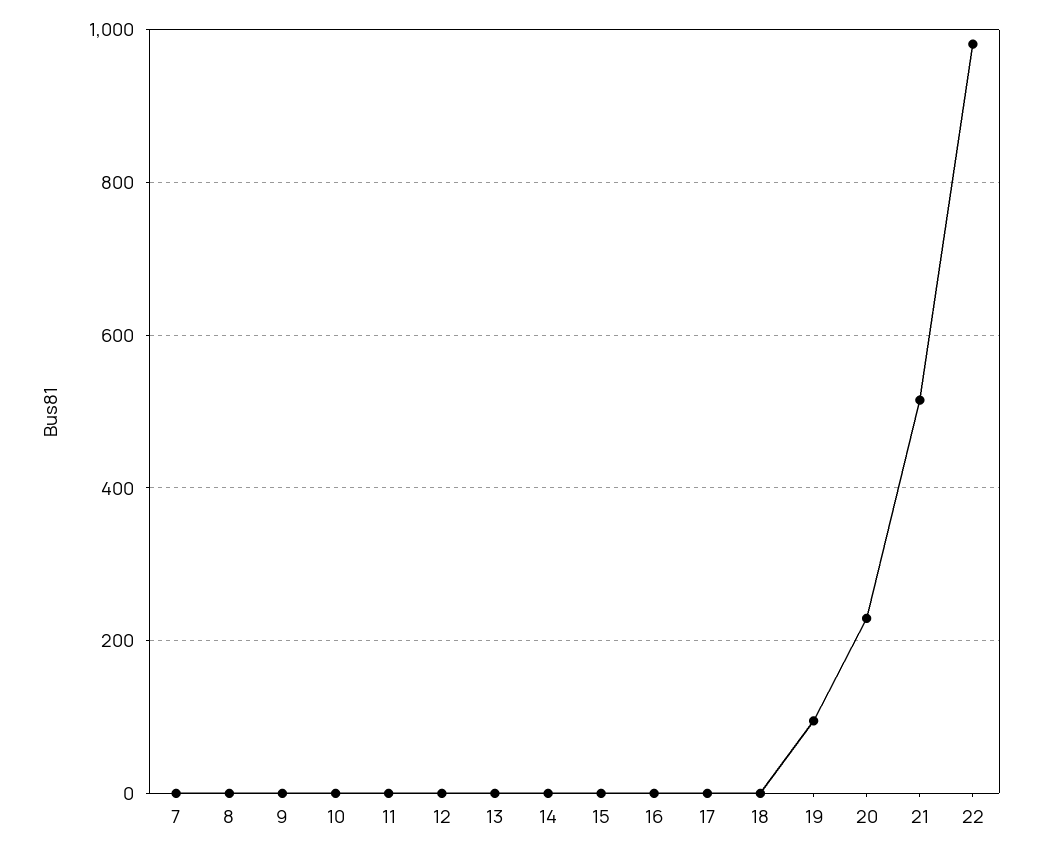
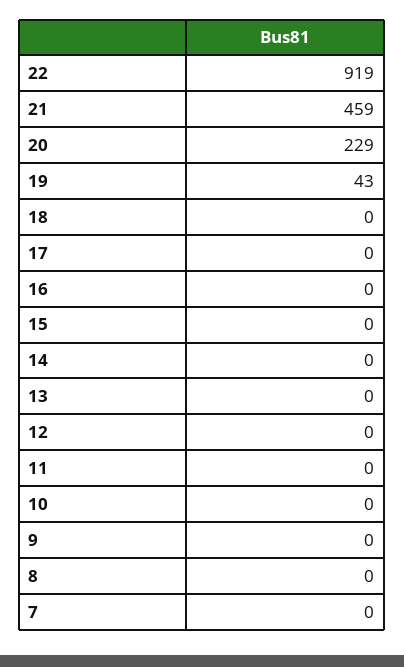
19: 100 -> 43
21: 520 -> 459
22: 980 -> 919

